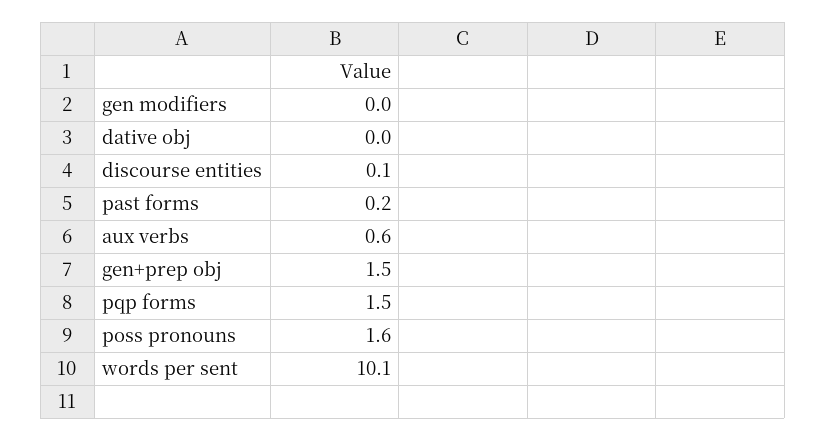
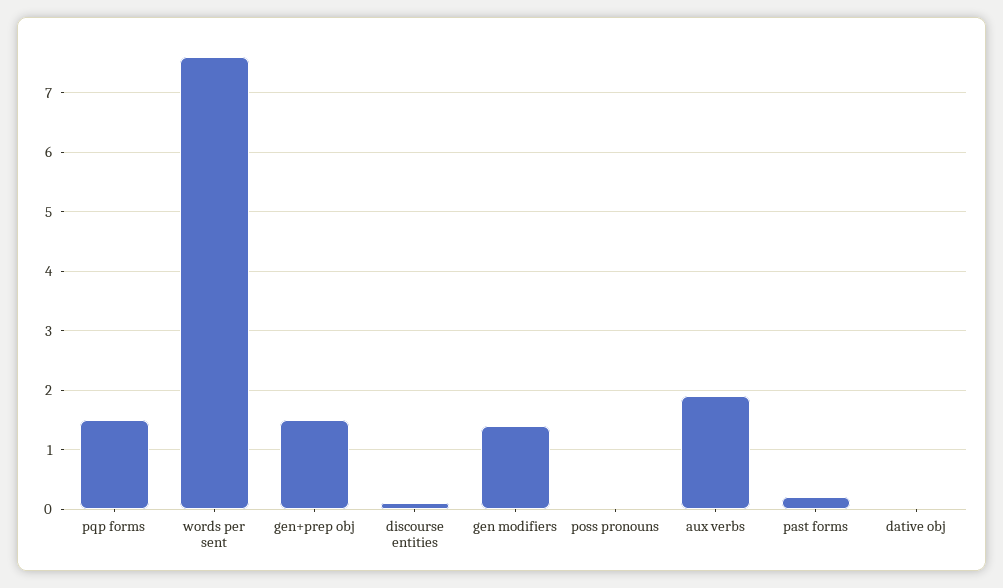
gen modifiers: 0 -> 1.5
aux verbs: 0.6 -> 2
poss pronouns: 1.6 -> 0
words per sent: 10.1 -> 7.5

